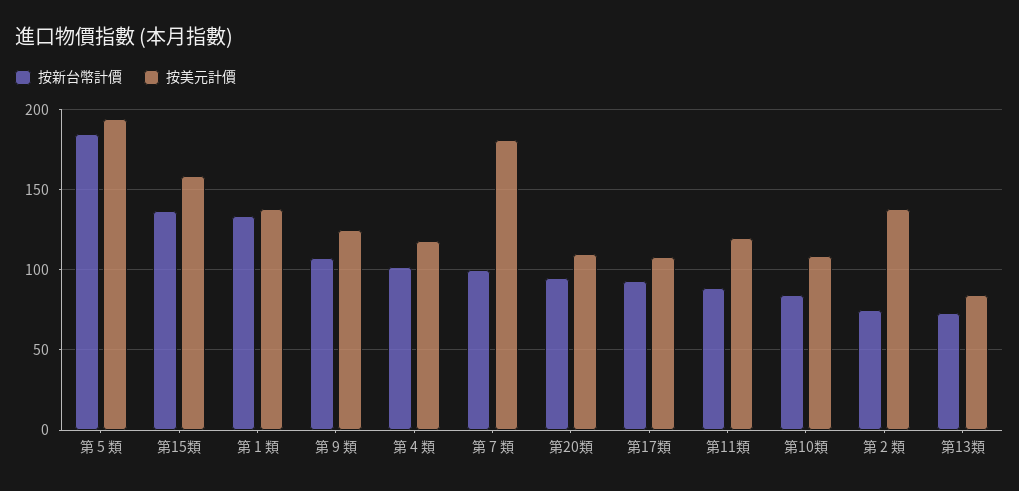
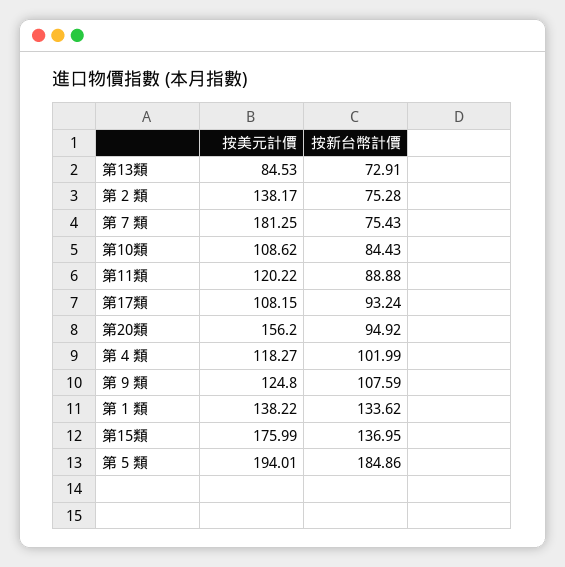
按美元計價, 第15類: 160 -> 175.99
按新台幣計價, 第 7 類: 100 -> 75.43
按美元計價, 第20類: 110 -> 156.2

